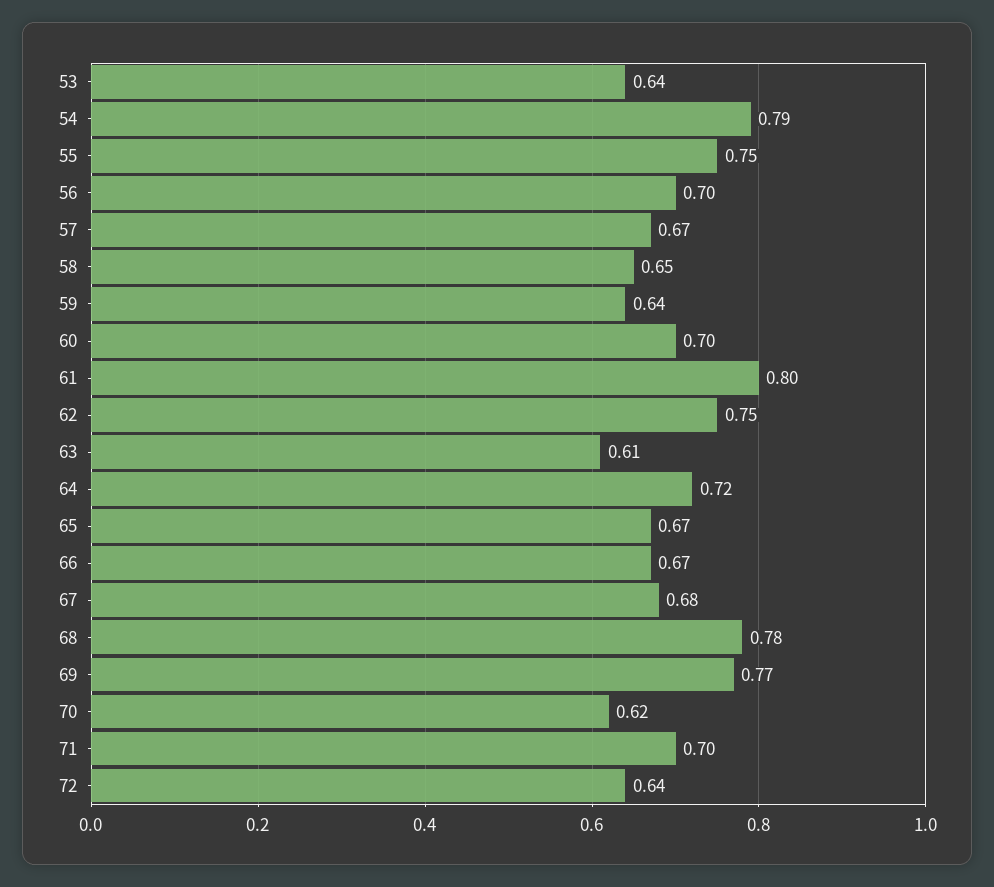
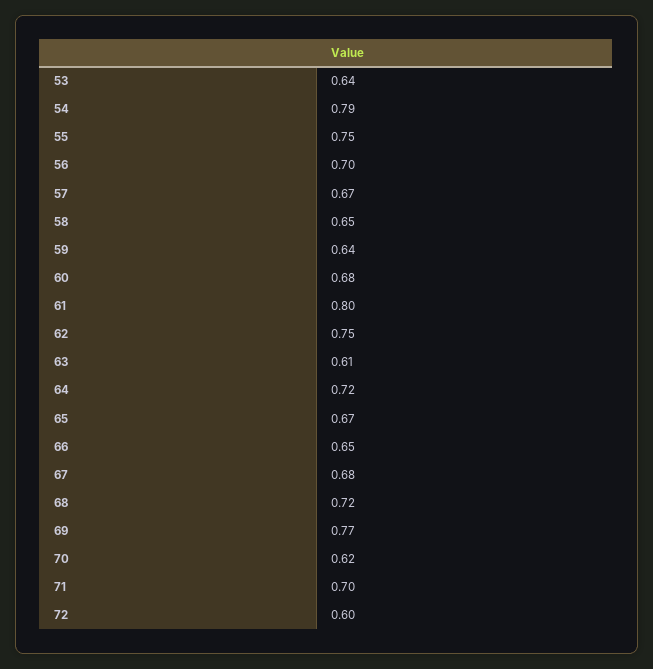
60: 0.7 -> 0.68
66: 0.67 -> 0.65
68: 0.78 -> 0.72
72: 0.64 -> 0.6

